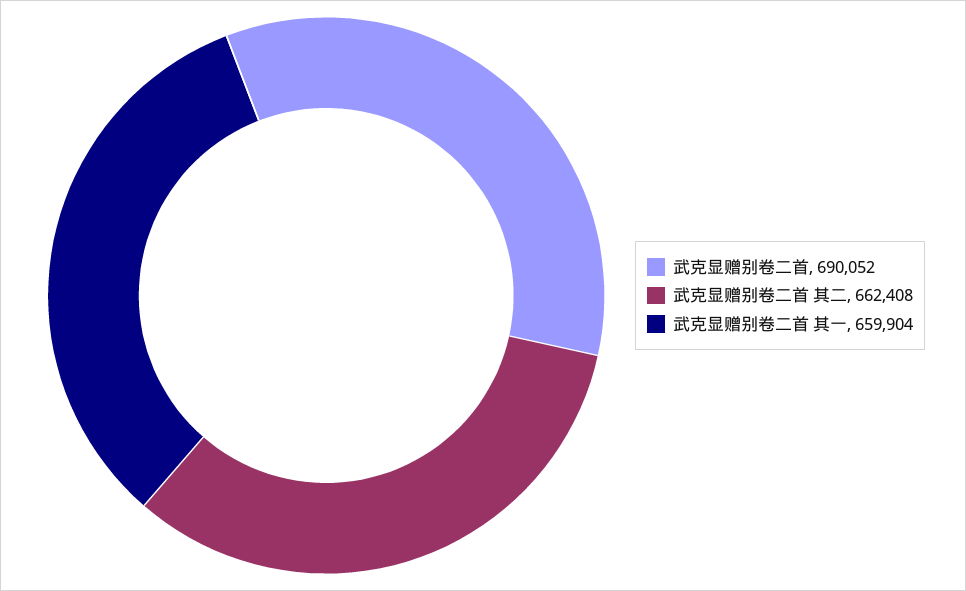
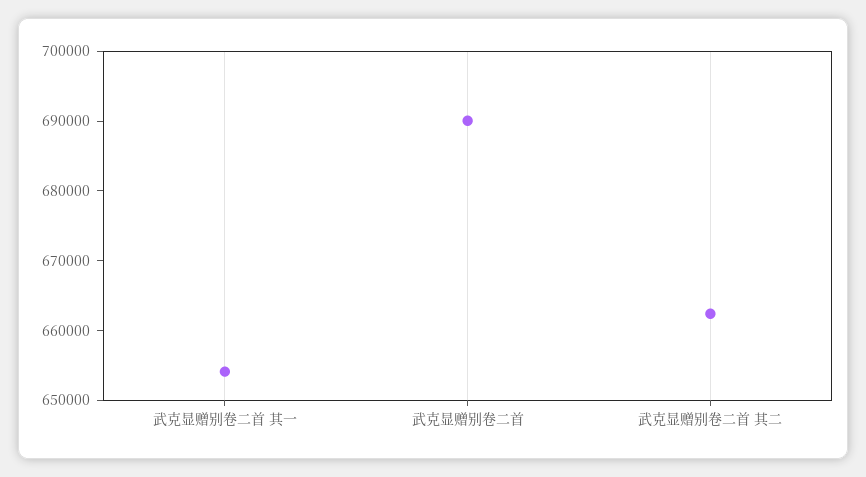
武克显赠别卷二首 其一: 659904 -> 654000

